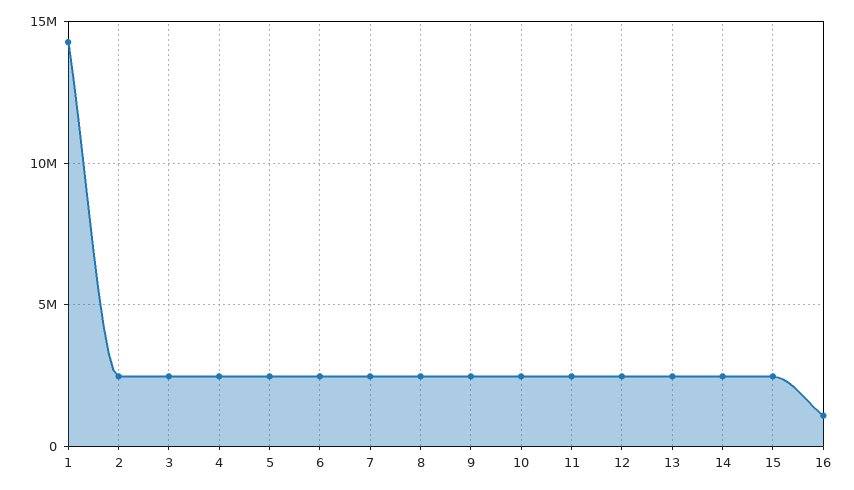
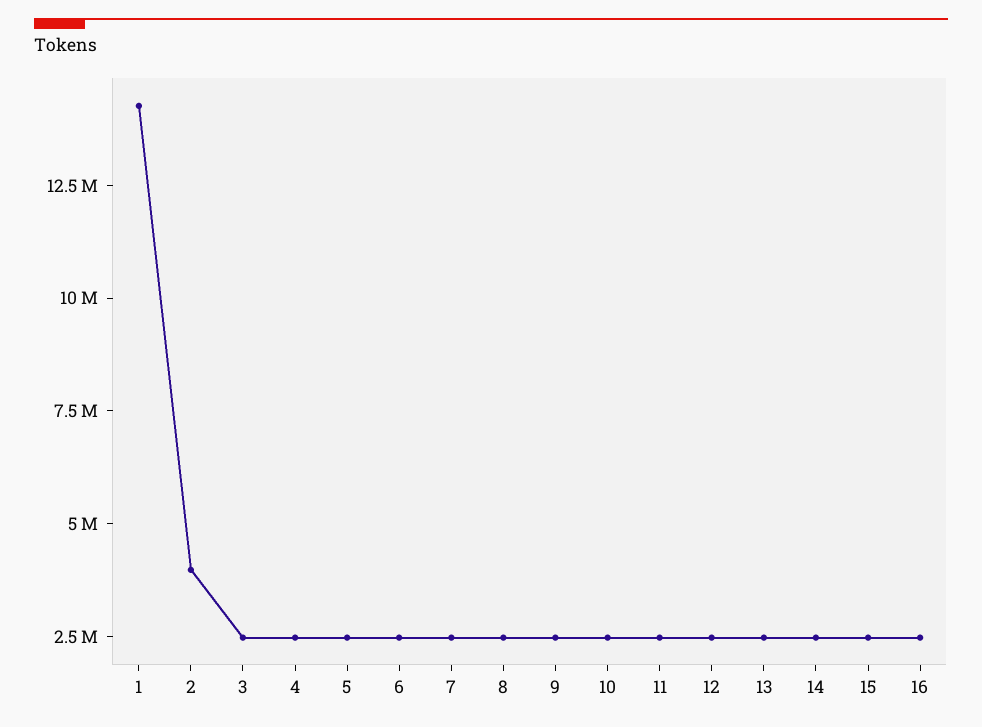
2: 2500000 -> 4000000
16: 1000000 -> 2500000

